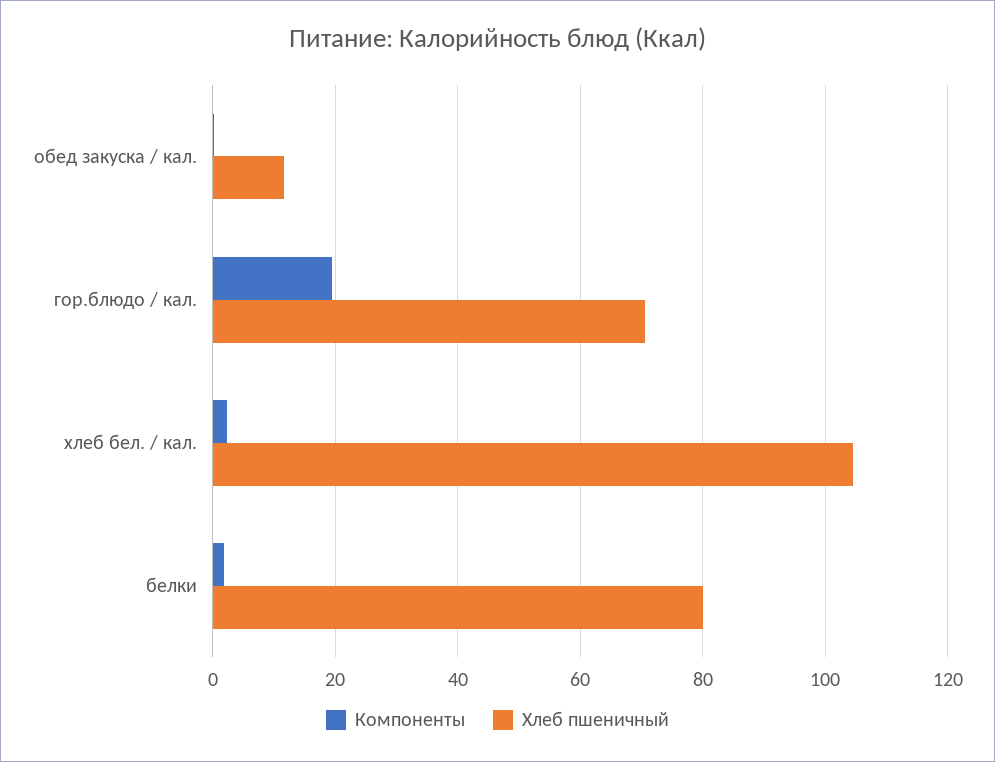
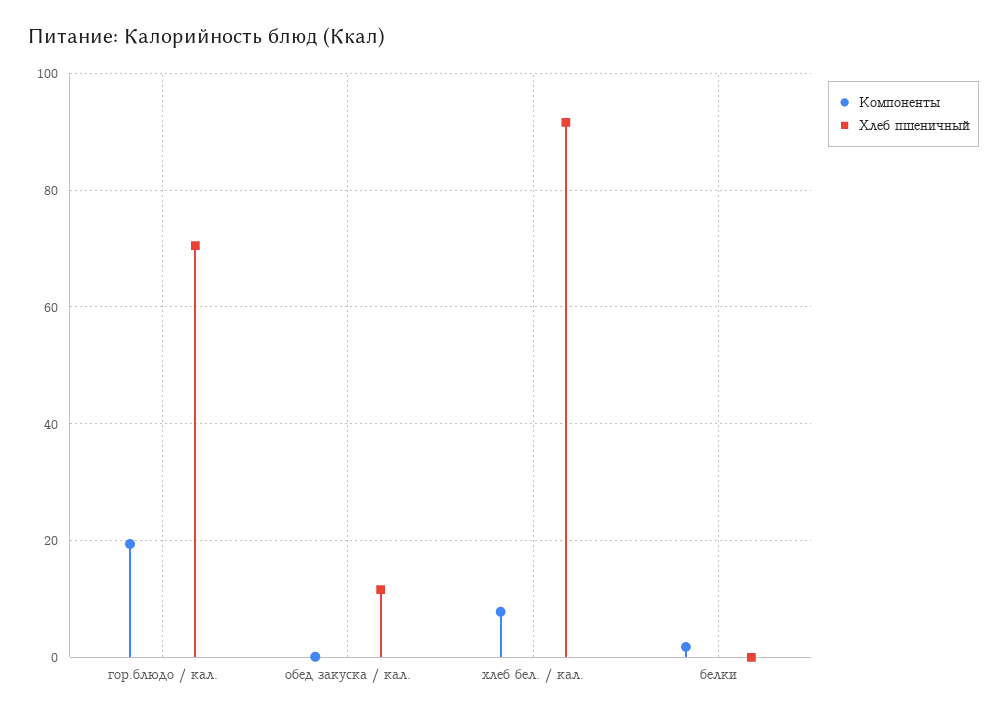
Компоненты, хлеб бел. / кал.: 2 -> 8
Хлеб пшеничный, хлеб бел. / кал.: 104 -> 92
Хлеб пшеничный, белки: 80 -> 0

